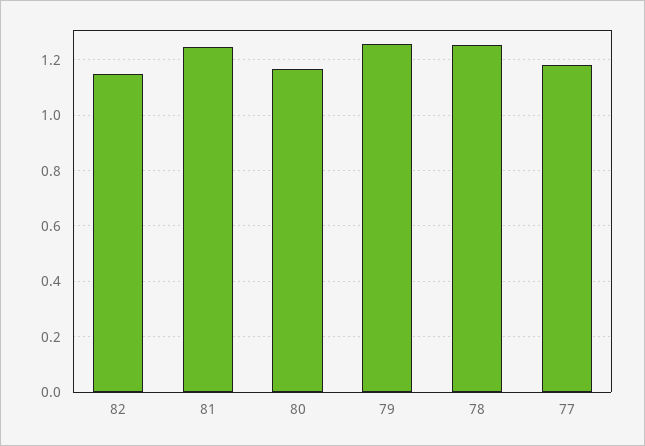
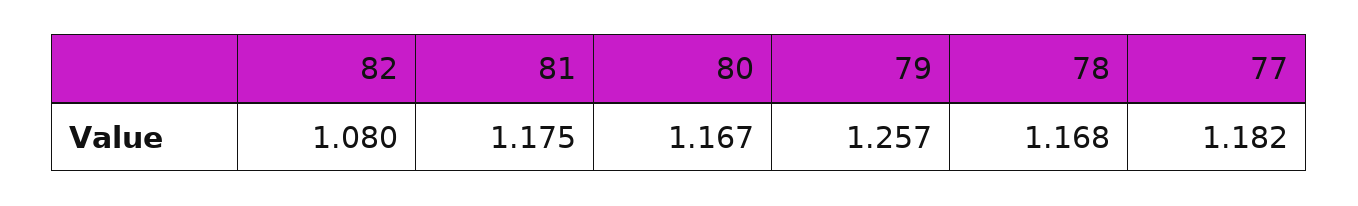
82: 1.15 -> 1.08
81: 1.25 -> 1.175
78: 1.25 -> 1.168

